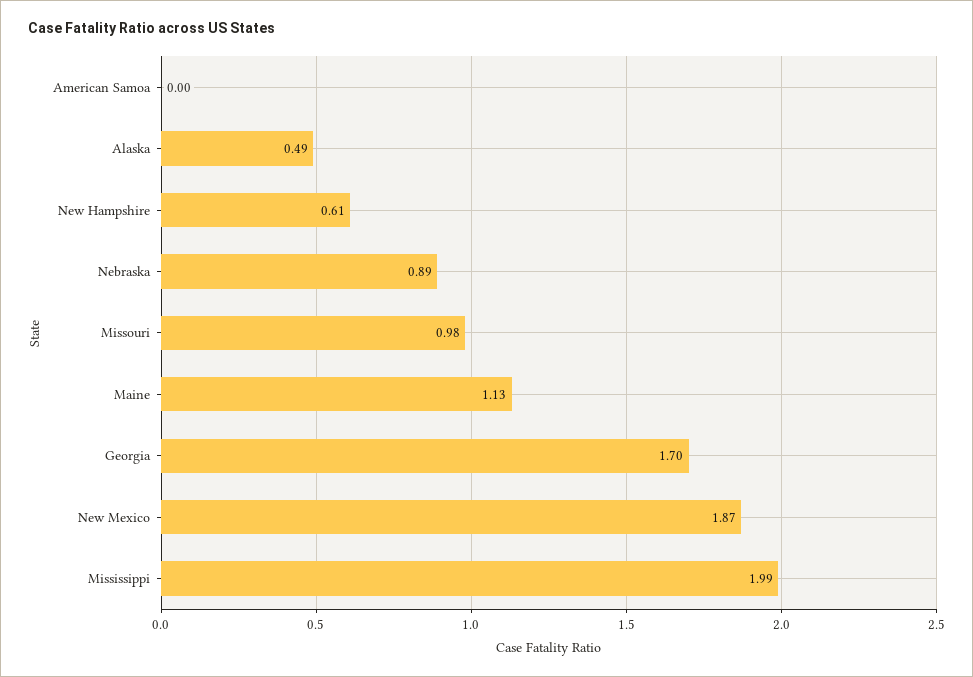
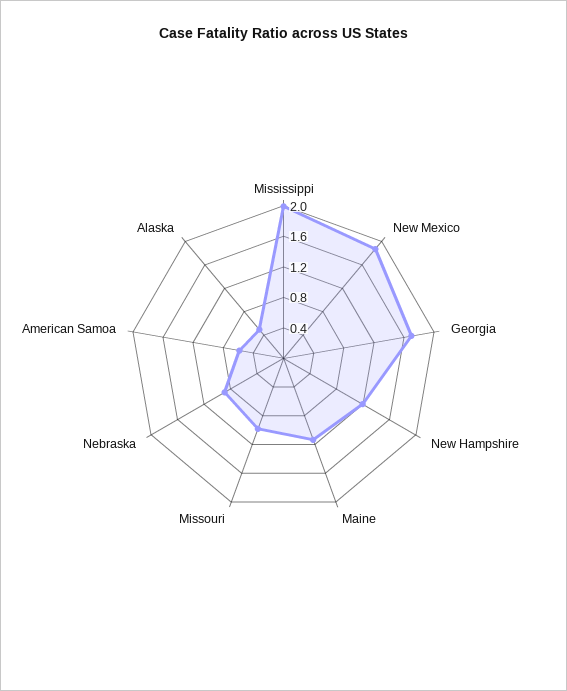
American Samoa: 0 -> 0.6
New Hampshire: 0.61 -> 1.2

